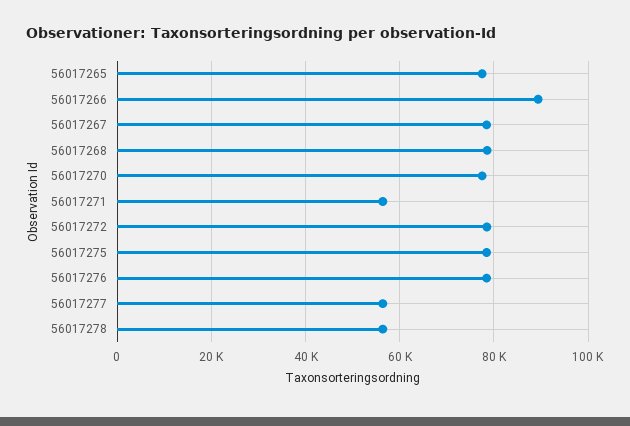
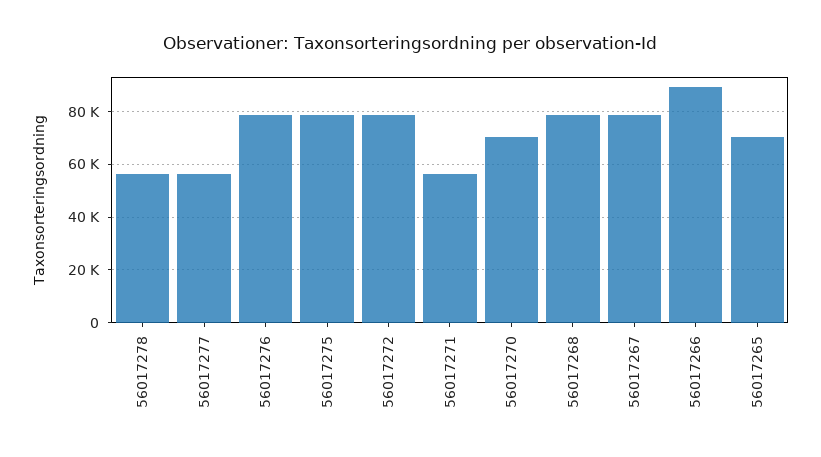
56017265: 78000 -> 70000
56017270: 78000 -> 70000

